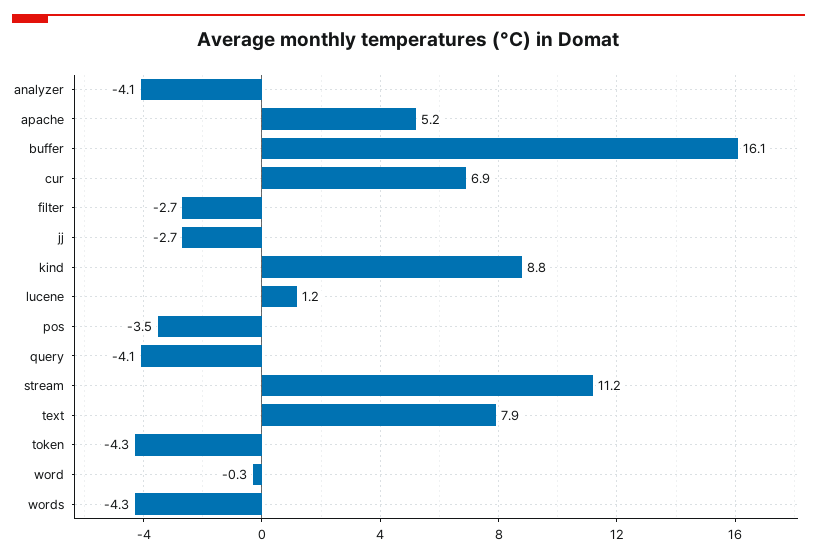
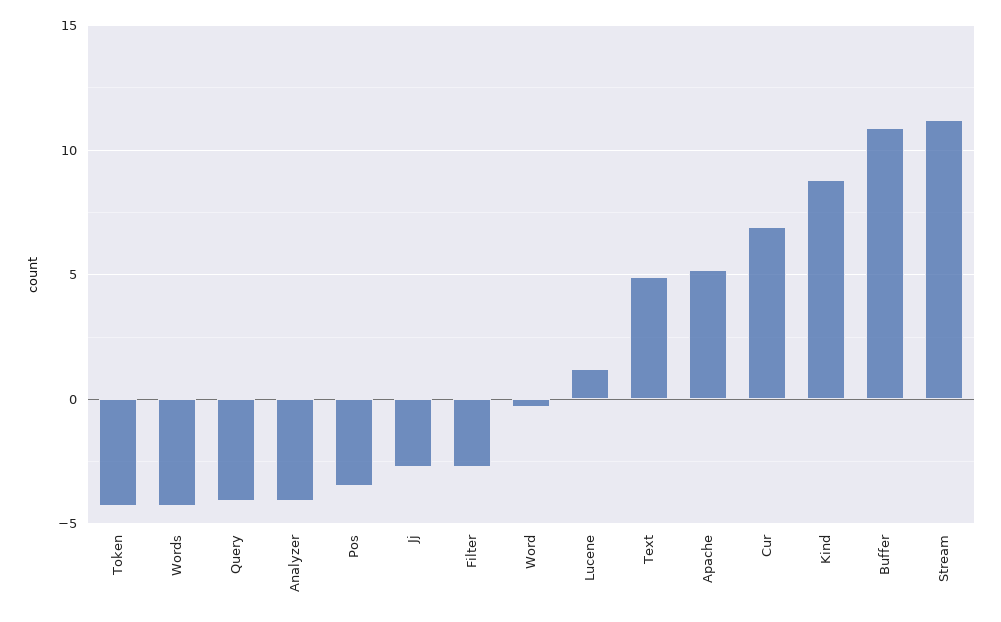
buffer: 16.1 -> 11
text: 7.9 -> 5

